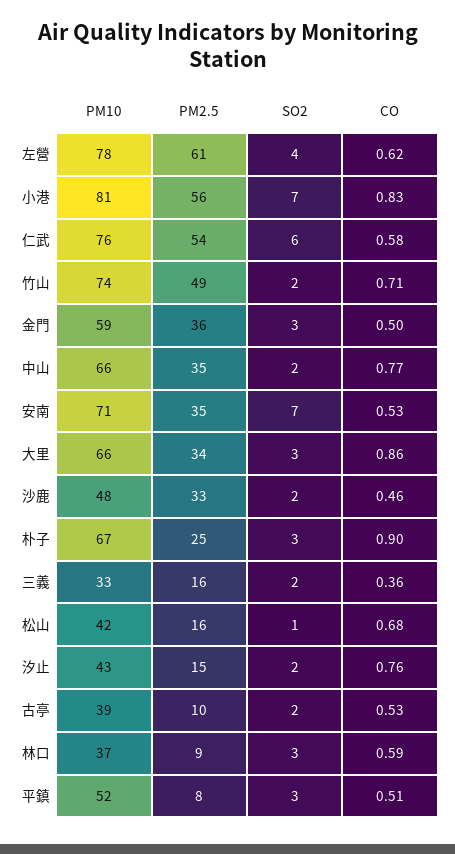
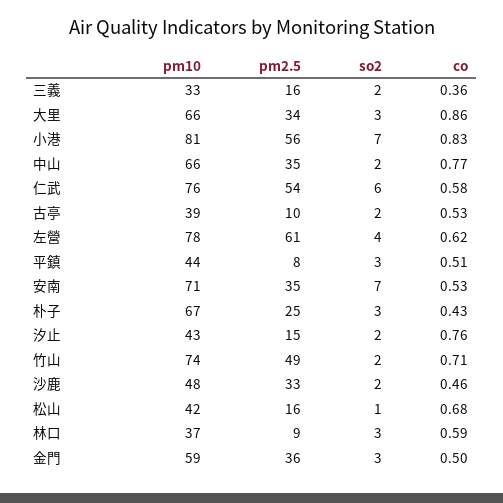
CO, 朴子: 0.9 -> 0.43
PM10, 平鎮: 52 -> 44

